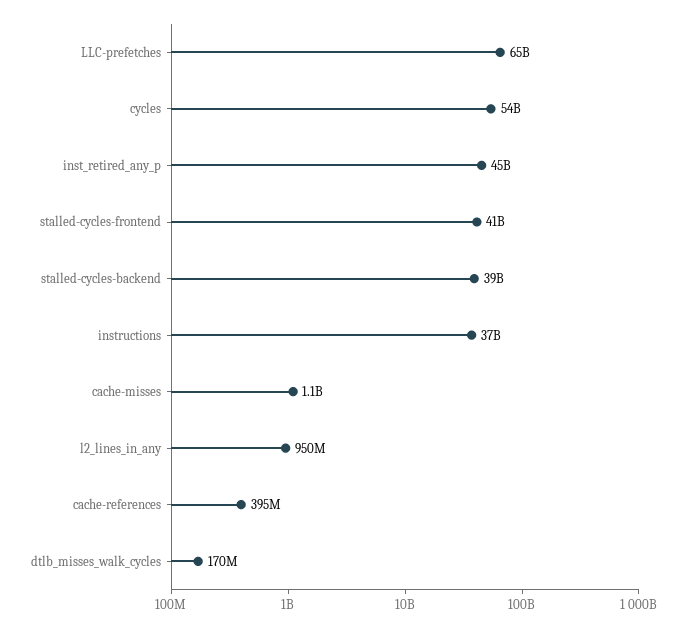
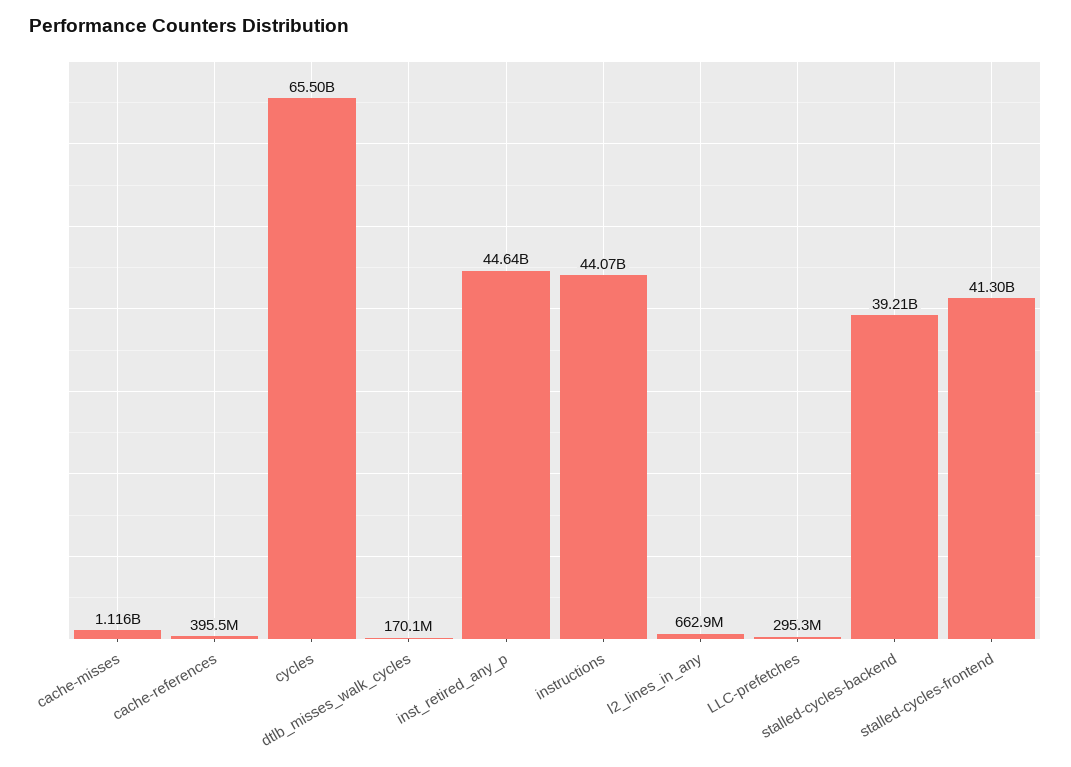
LLC-prefetches: 65000000000 -> 295300000
cycles: 54000000000 -> 65500000000
instructions: 37000000000 -> 44070000000
l2_lines_in_any: 950000000 -> 662900000

